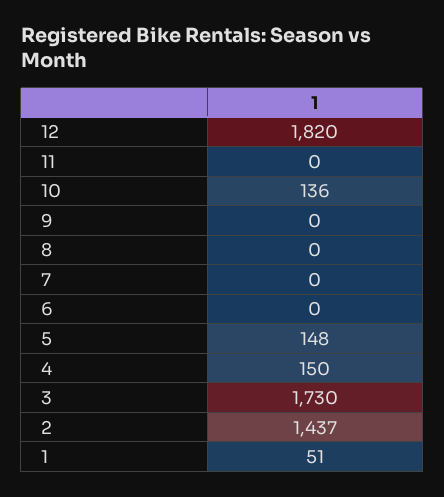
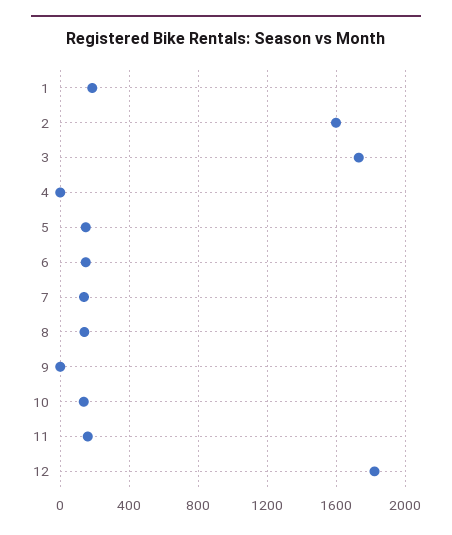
11: 0 -> 150
8: 0 -> 150
7: 0 -> 150
6: 0 -> 150
4: 150 -> 0
2: 1437 -> 1600
1: 51 -> 200

